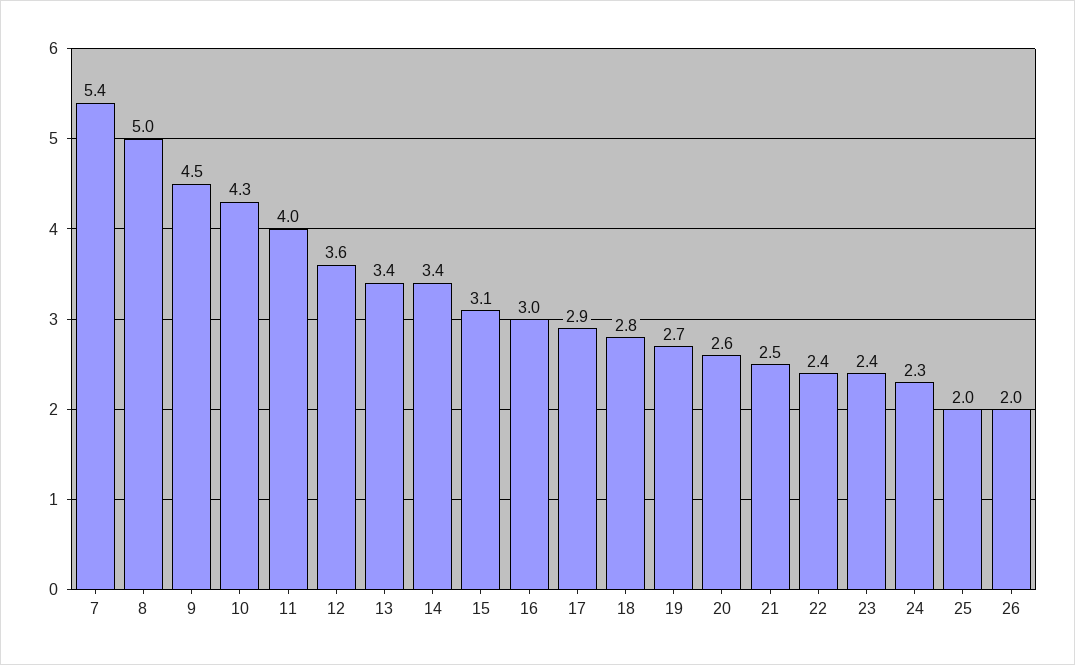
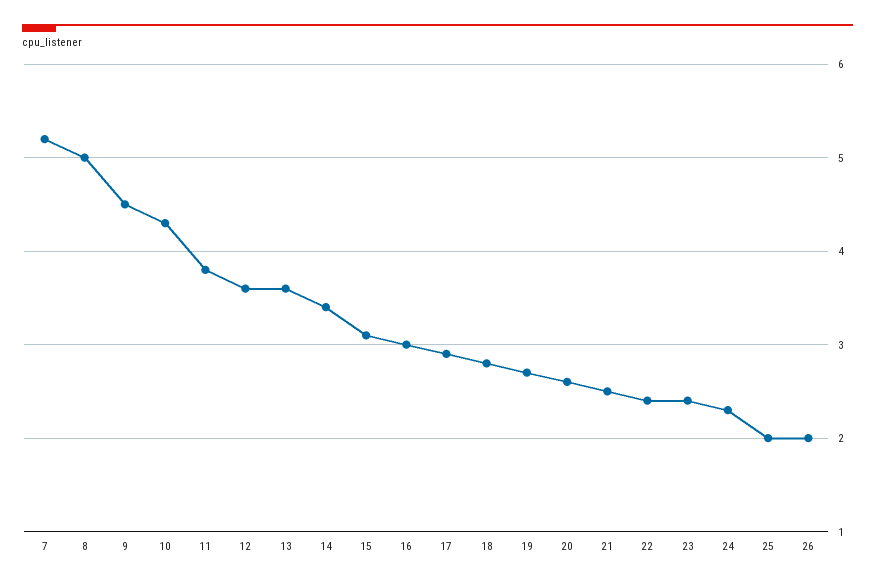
7: 5.4 -> 5.2
11: 4 -> 3.8
13: 3.4 -> 3.6

